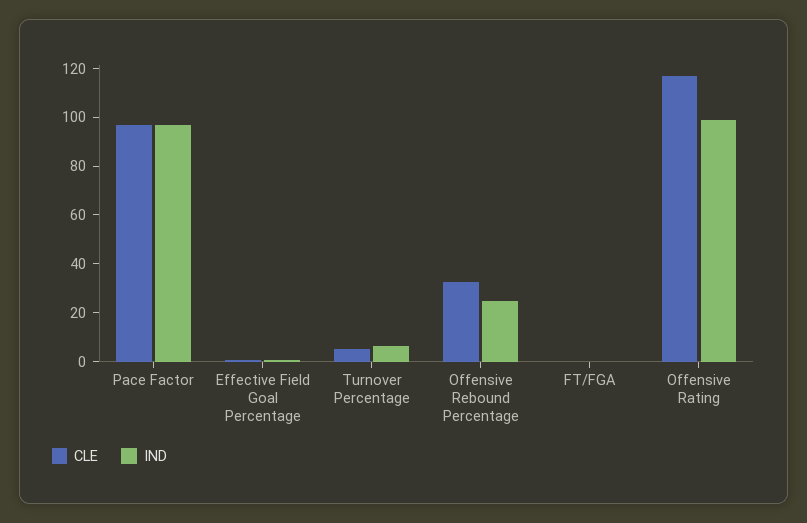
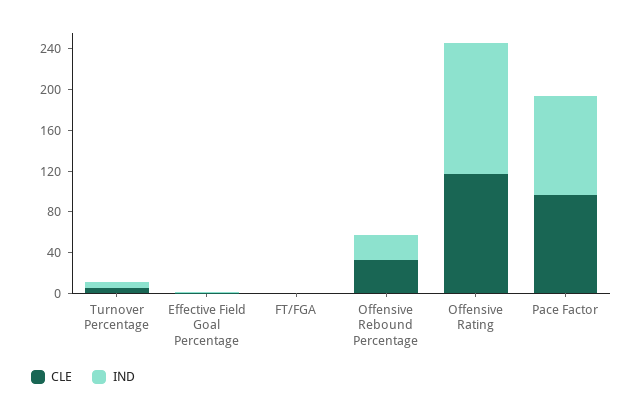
IND, Offensive Rating: 100 -> 130

